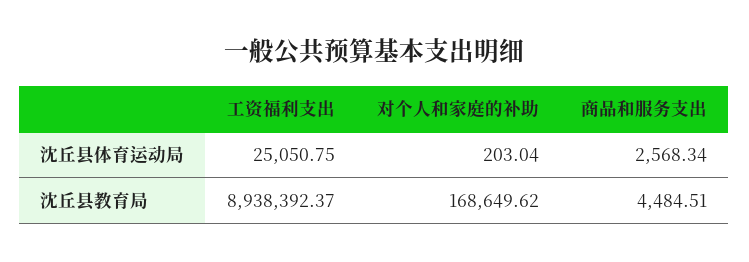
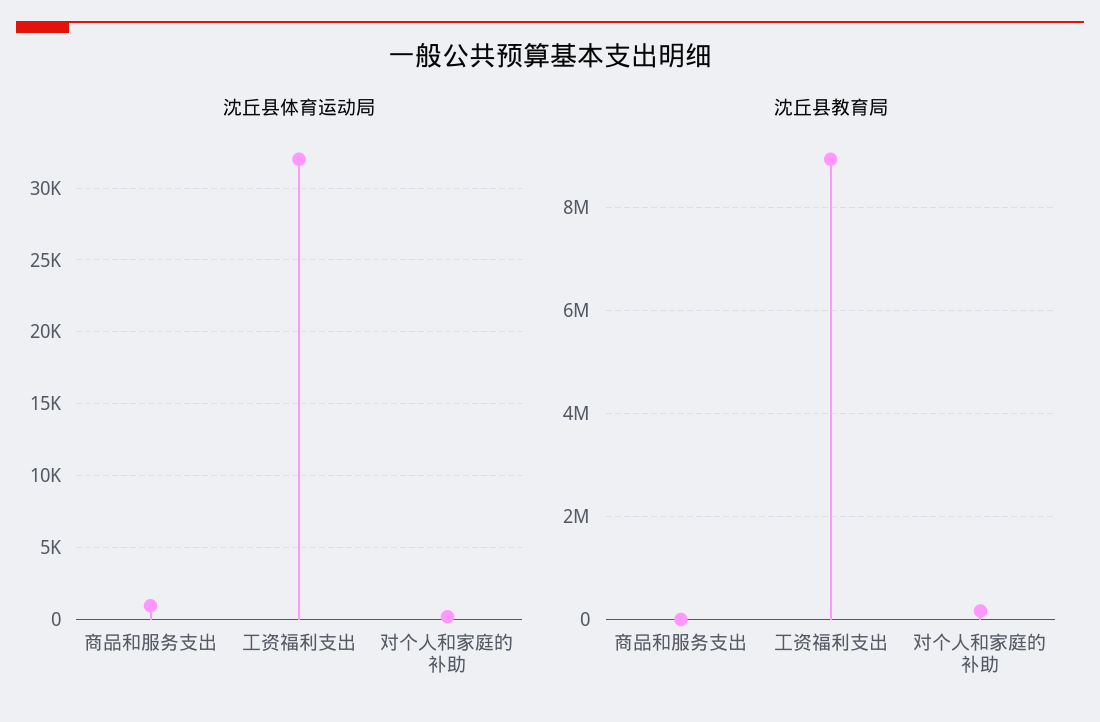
沈丘县体育运动局, 工资福利支出: 25050.75 -> 32000
沈丘县体育运动局, 商品和服务支出: 2568.34 -> 1000

